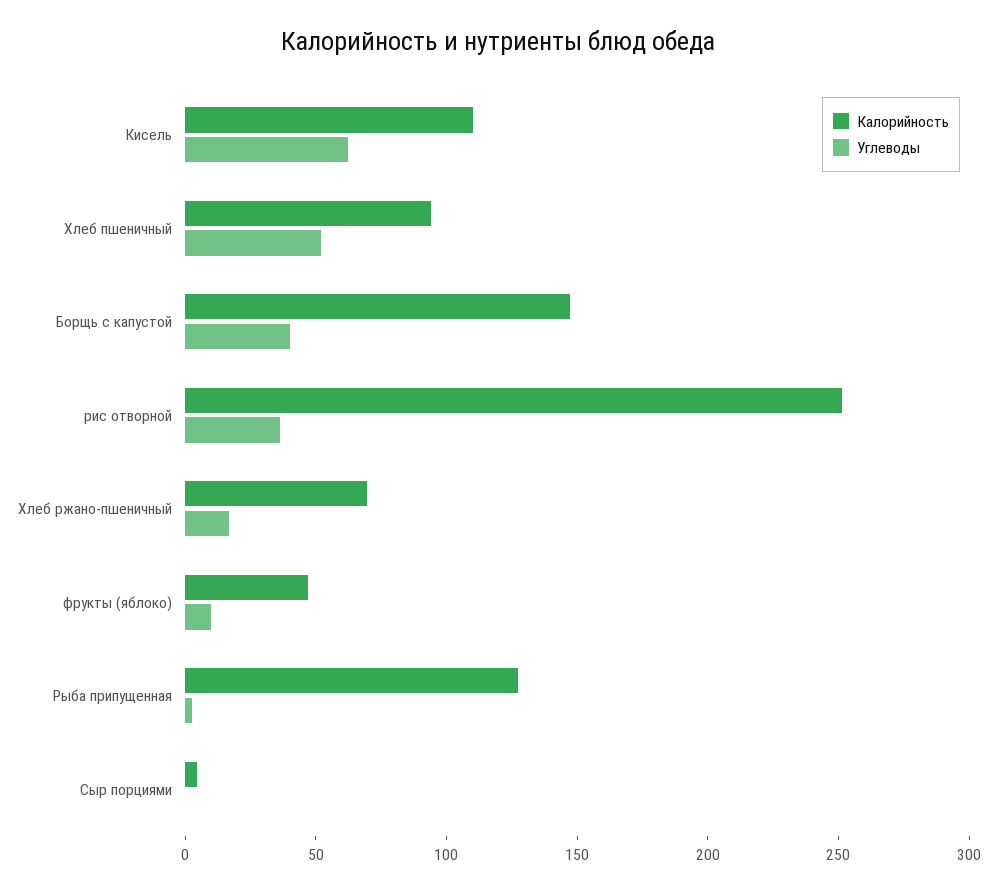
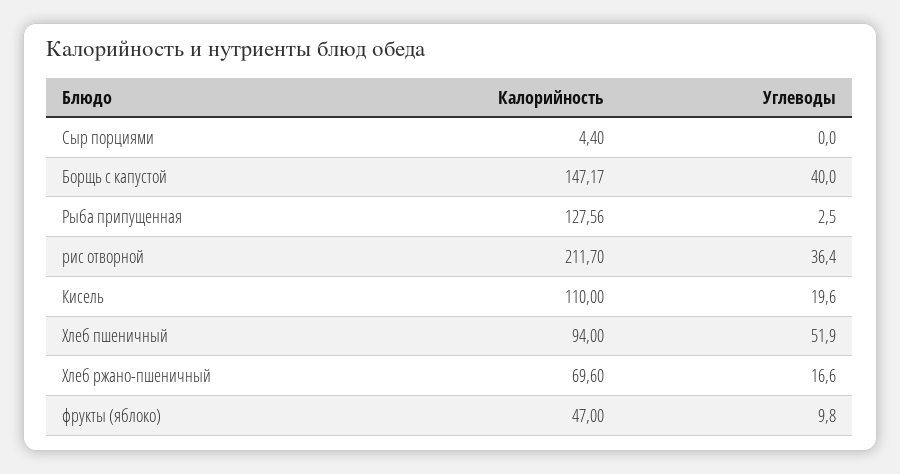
Углеводы, Кисель: 60 -> 19.6
Калорийность, рис отворной: 250 -> 211.7

